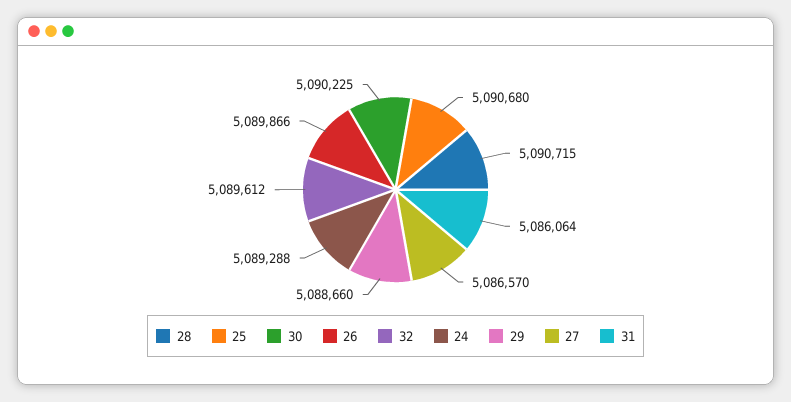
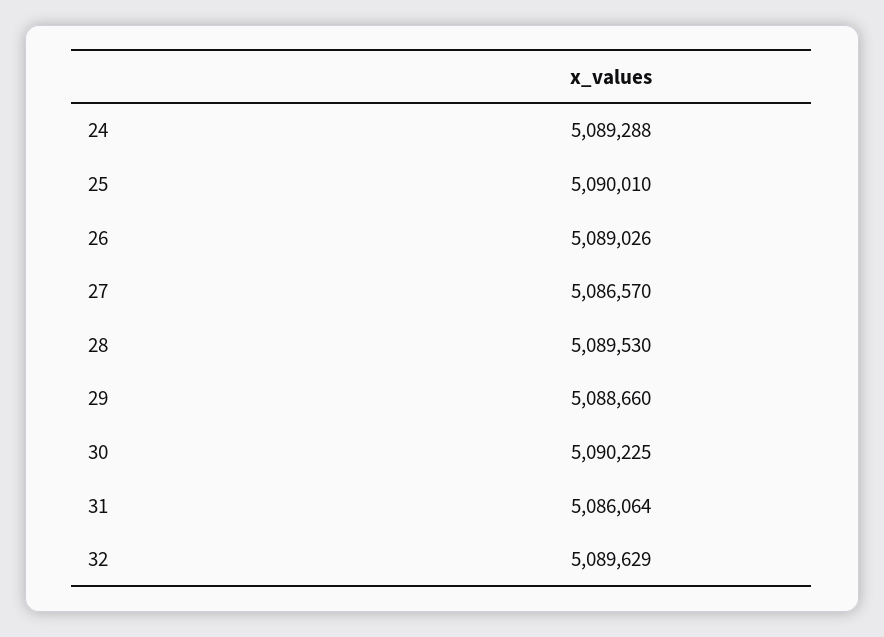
28: 5090715 -> 5089530
25: 5090680 -> 5090010
26: 5089866 -> 5089026
32: 5089612 -> 5089629

